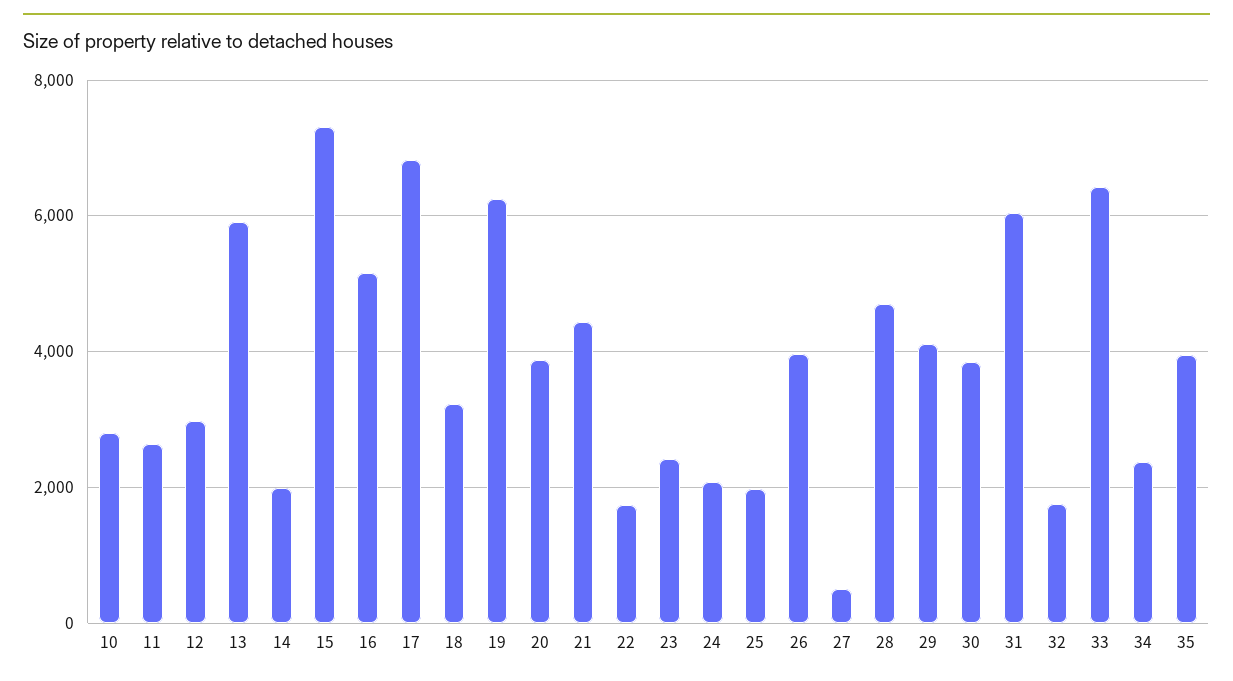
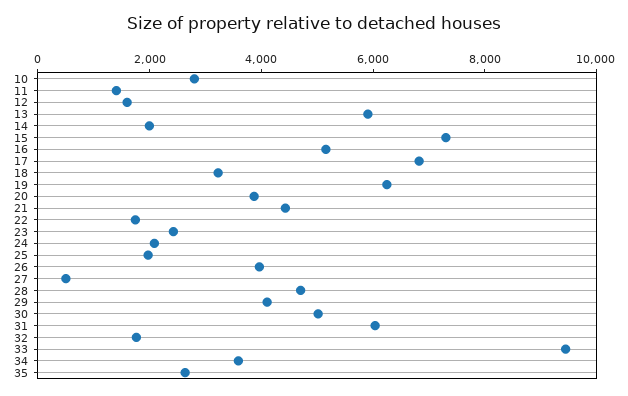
11: 2600 -> 1500
12: 3000 -> 1500
30: 3800 -> 5000
33: 6400 -> 9500
34: 2400 -> 3500
35: 4000 -> 2500

